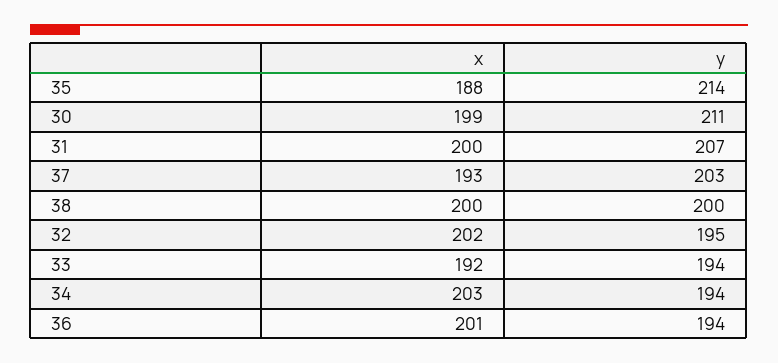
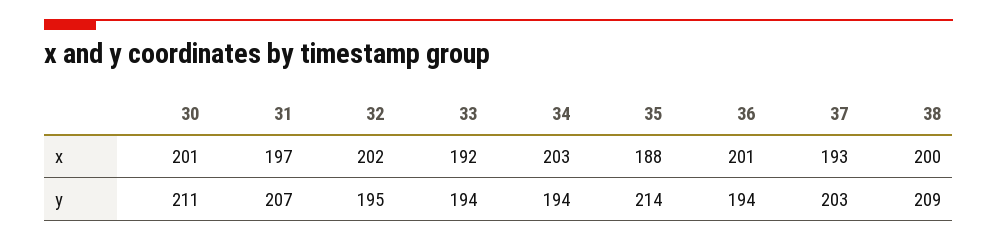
x, 30: 199 -> 201
x, 31: 200 -> 197
y, 38: 200 -> 209

